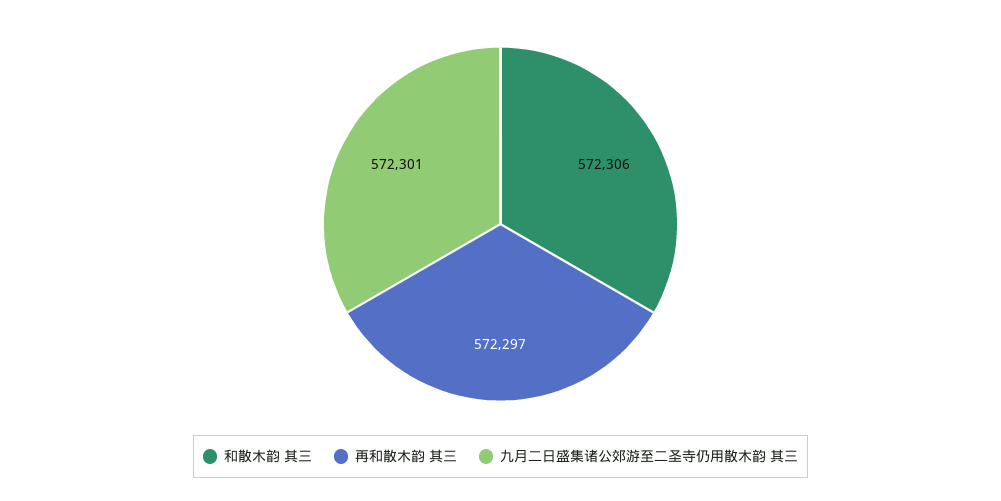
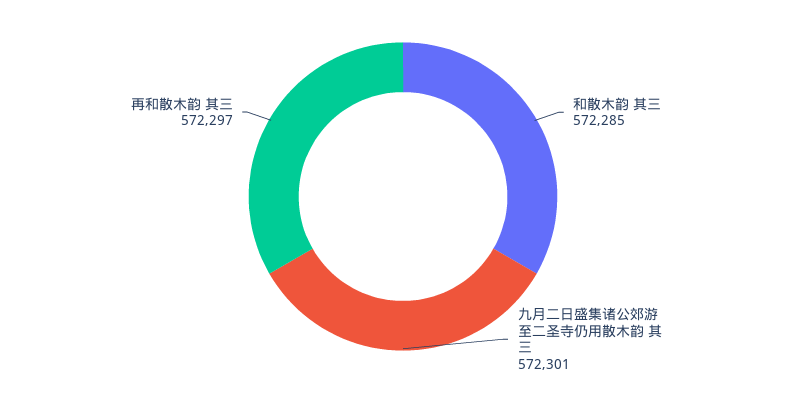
和散木韵 其三: 572306 -> 572285

